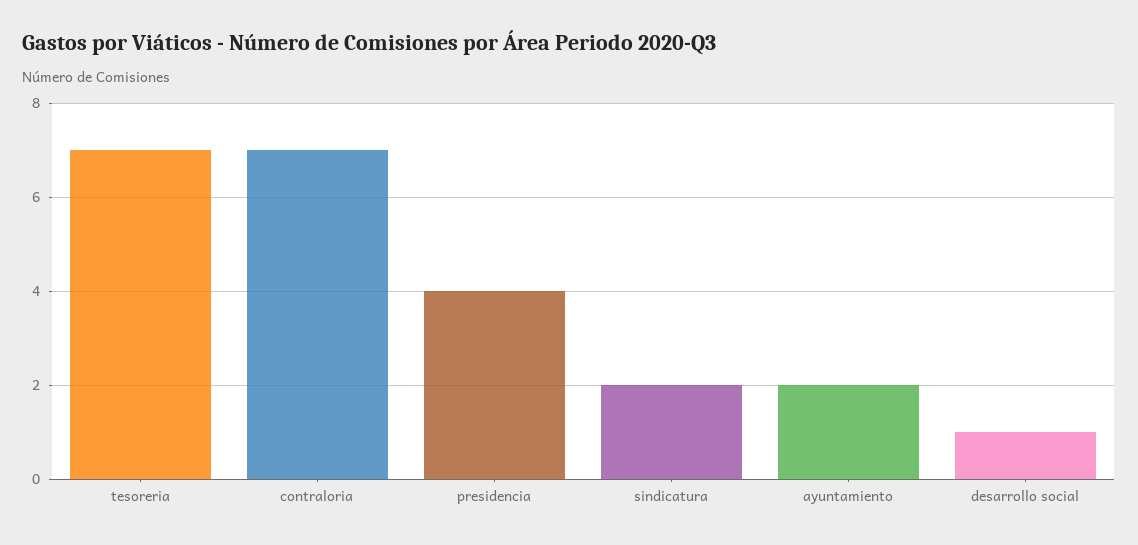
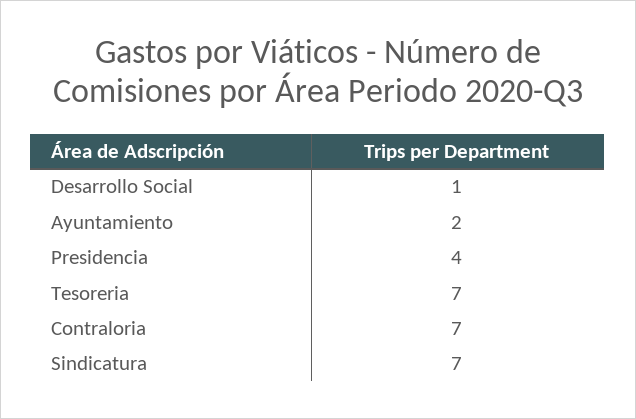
sindicatura: 2 -> 7

